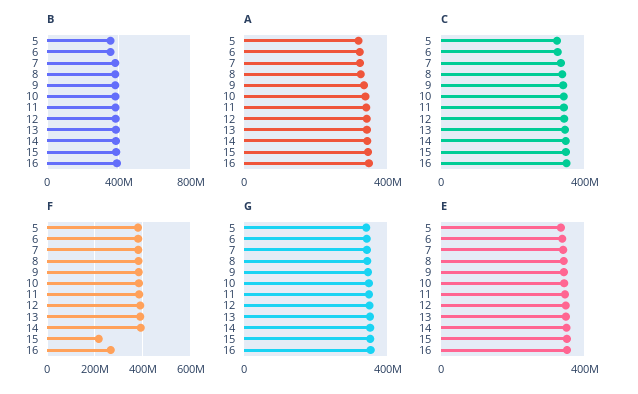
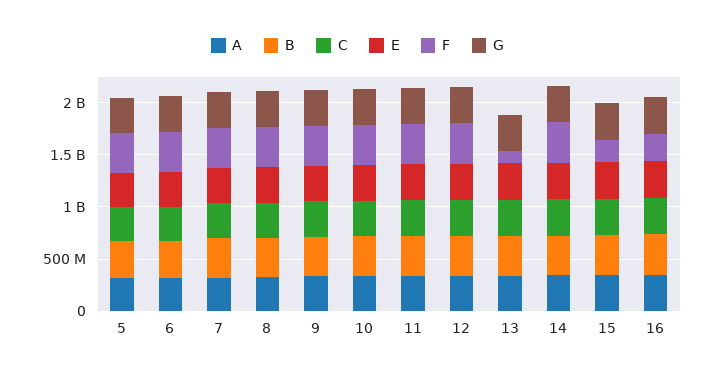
F, 13: 400000000 -> 100000000

